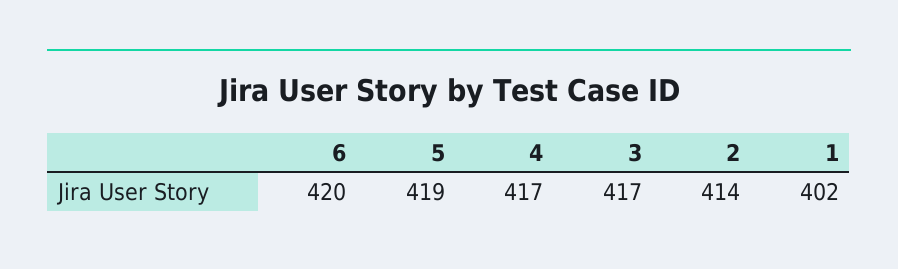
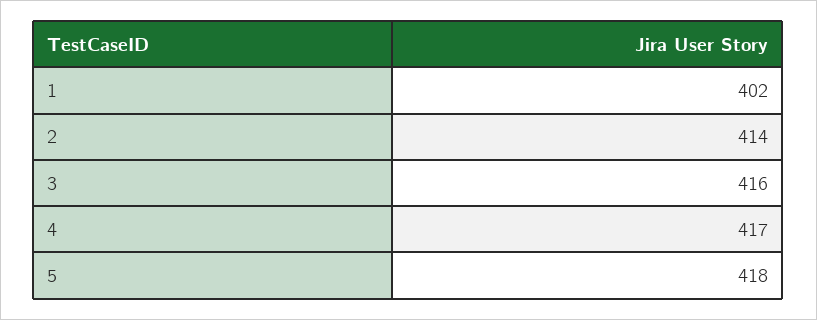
6: 420 -> none
5: 419 -> 418
3: 417 -> 416

